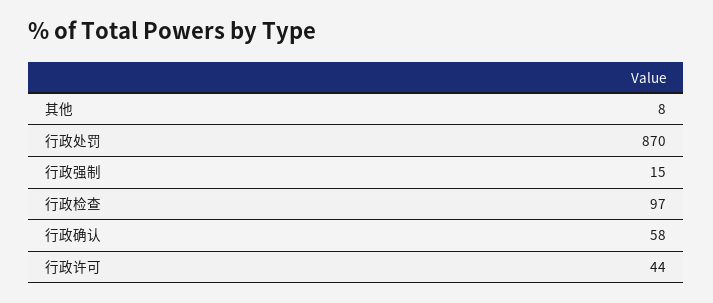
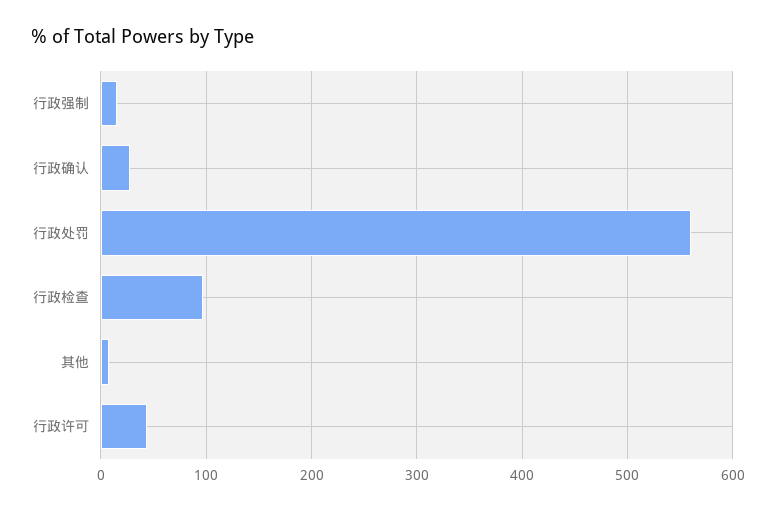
行政处罚: 870 -> 560
行政确认: 58 -> 30

